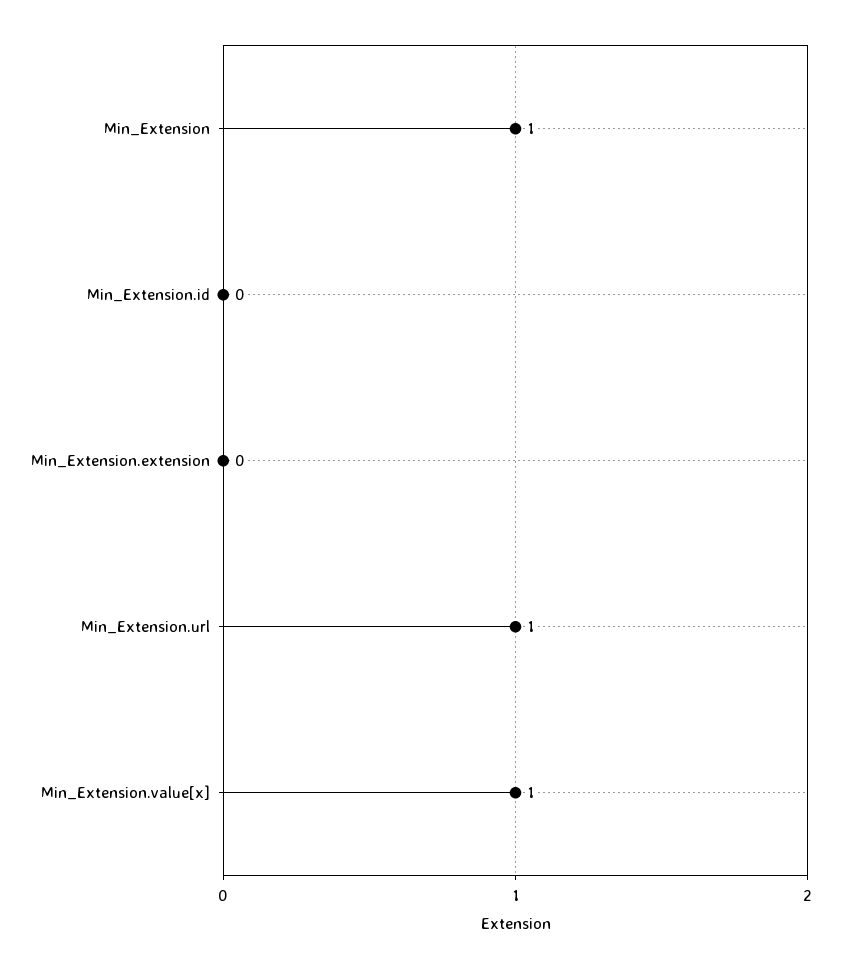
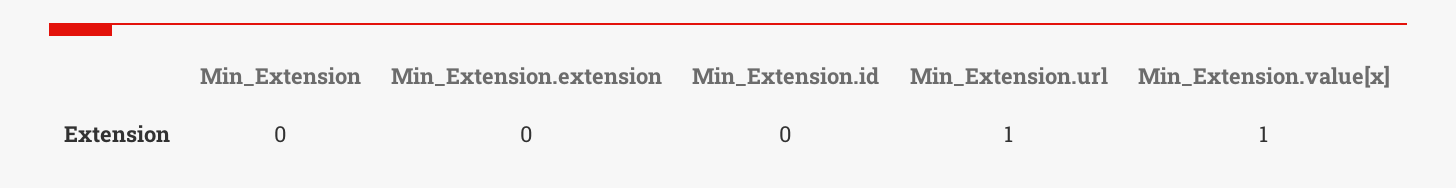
Min_Extension: 1 -> 0

